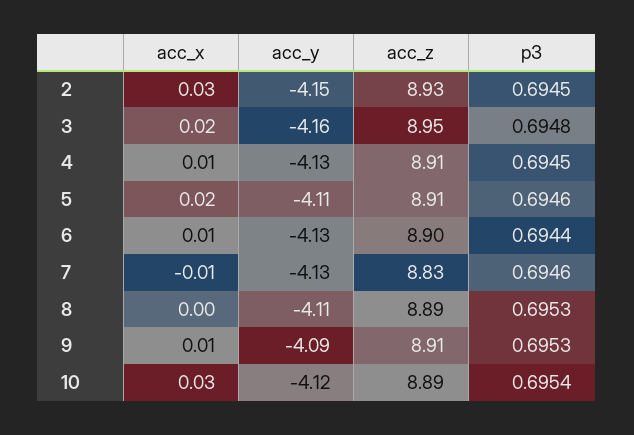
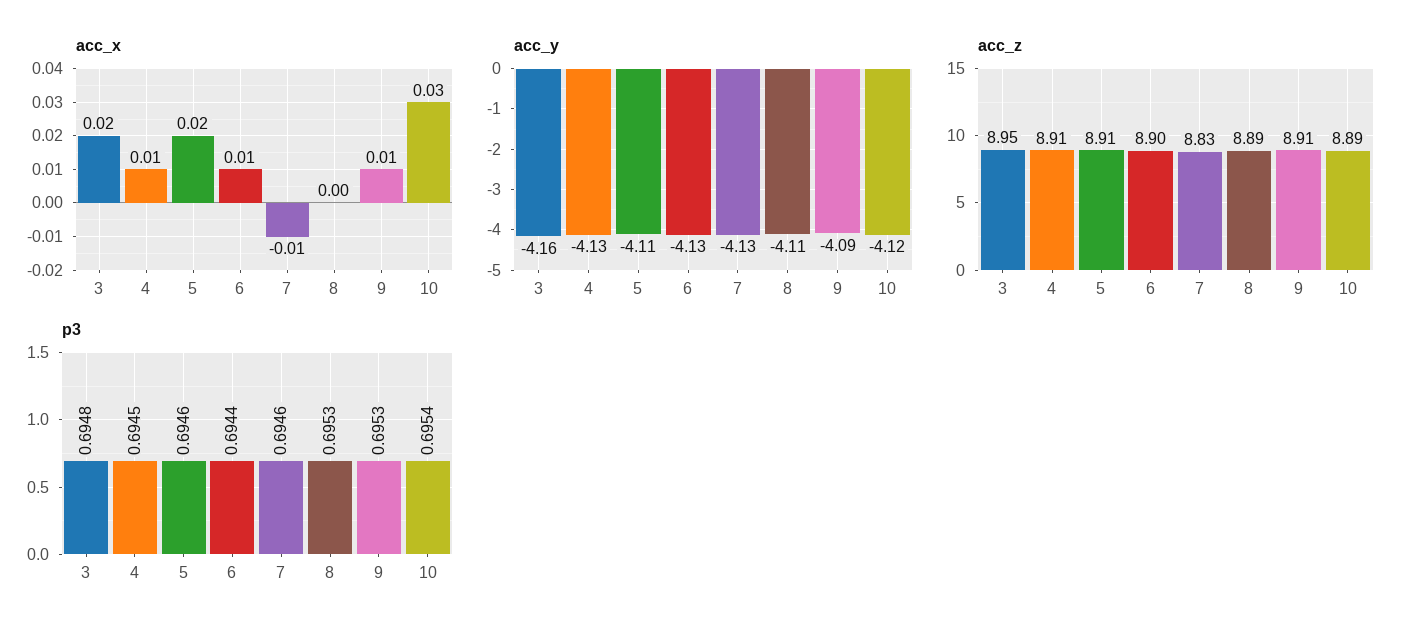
acc_x, 2: 0.03 -> none
acc_y, 2: -4.15 -> none
acc_z, 2: 8.93 -> none
p3, 2: 0.6945 -> none

